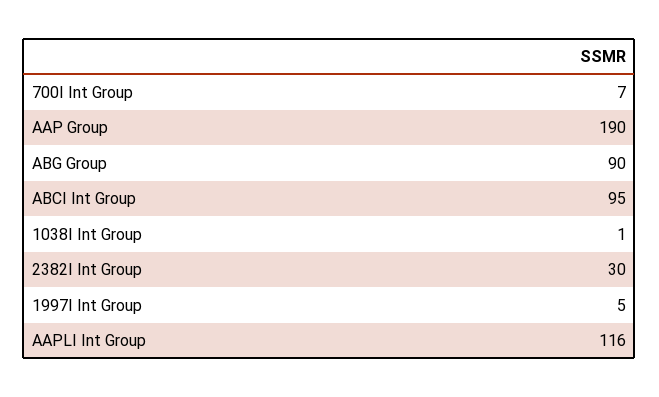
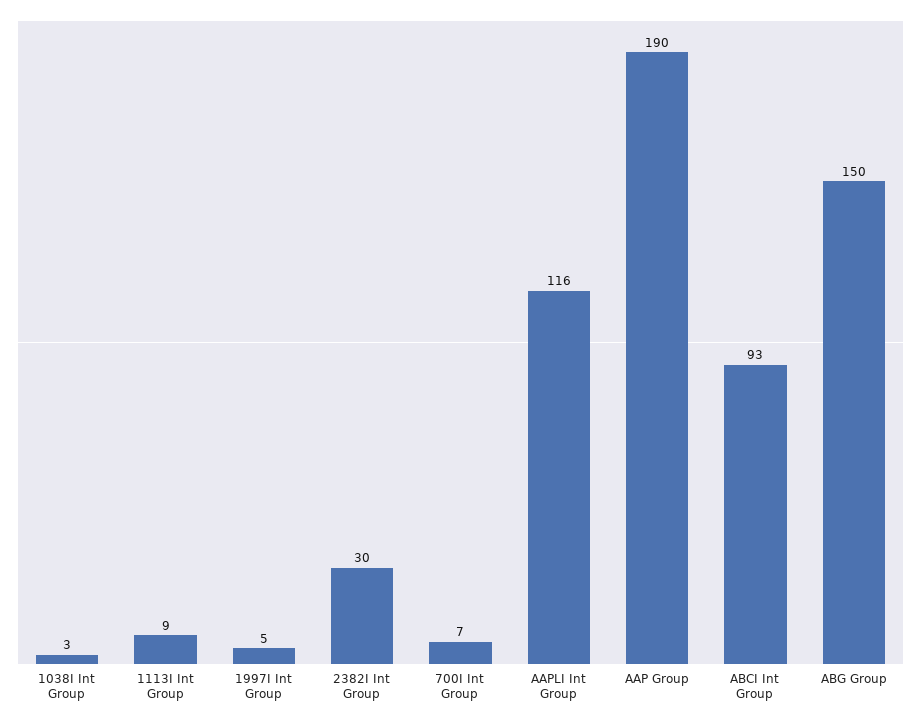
ABG Group: 90 -> 150
ABCI Int Group: 95 -> 93
1038I Int Group: 1 -> 3
1113I Int Group: none -> 9

